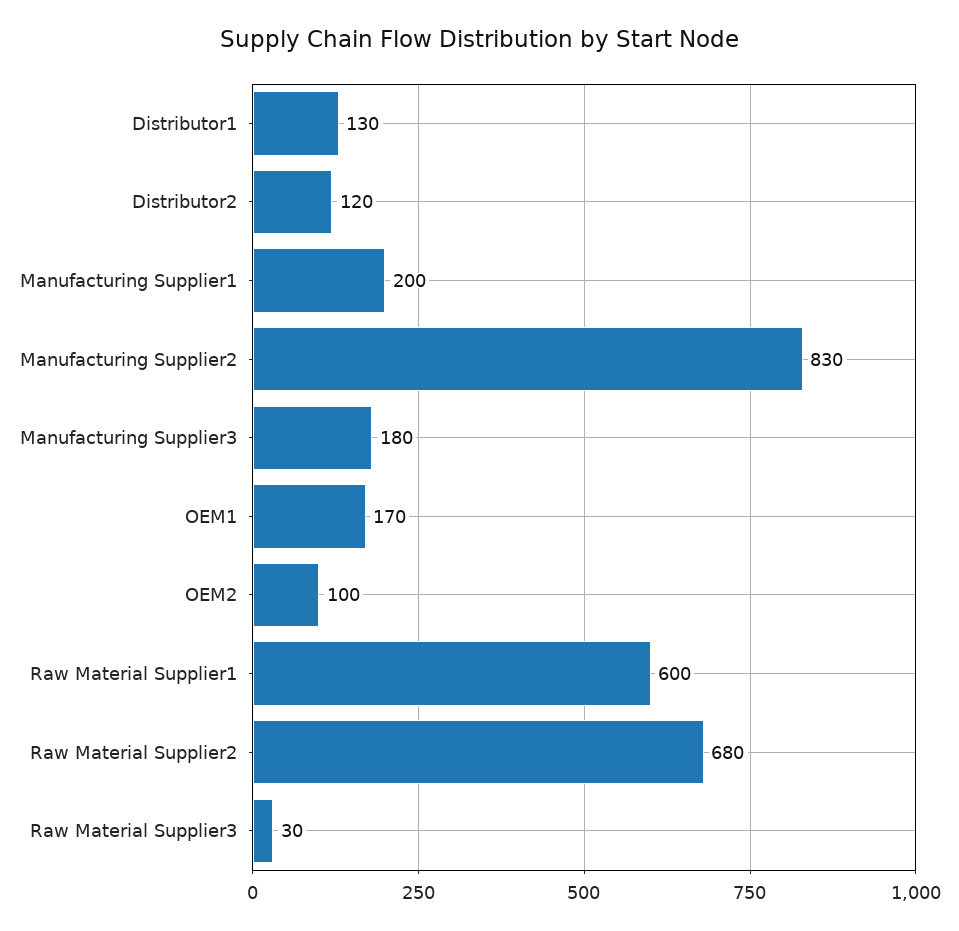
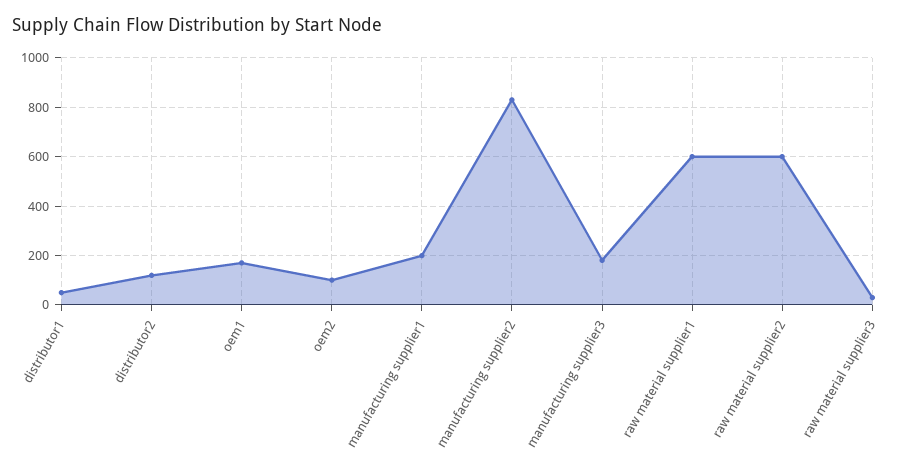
Distributor1: 130 -> 50
Raw Material Supplier2: 680 -> 600

